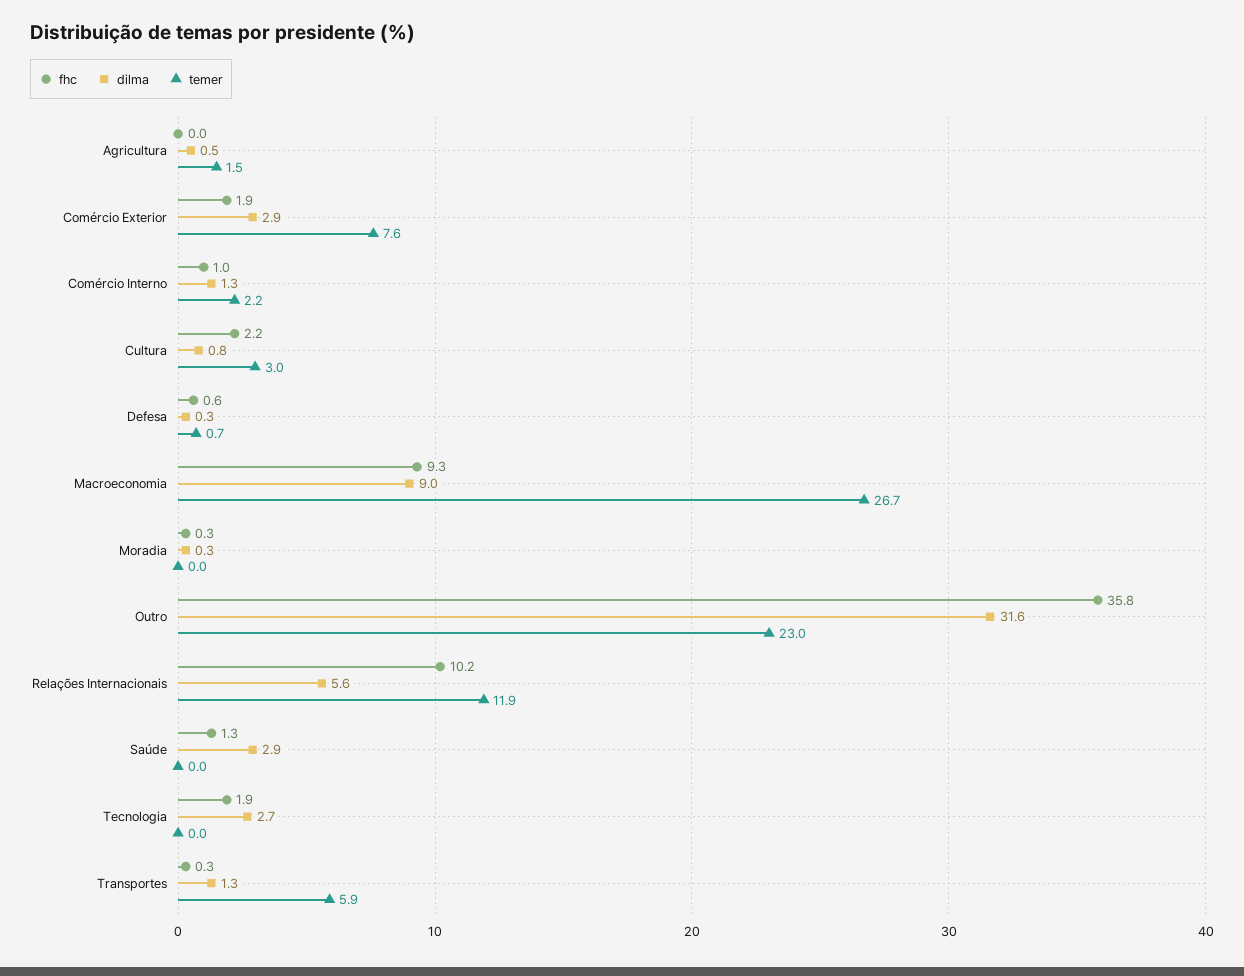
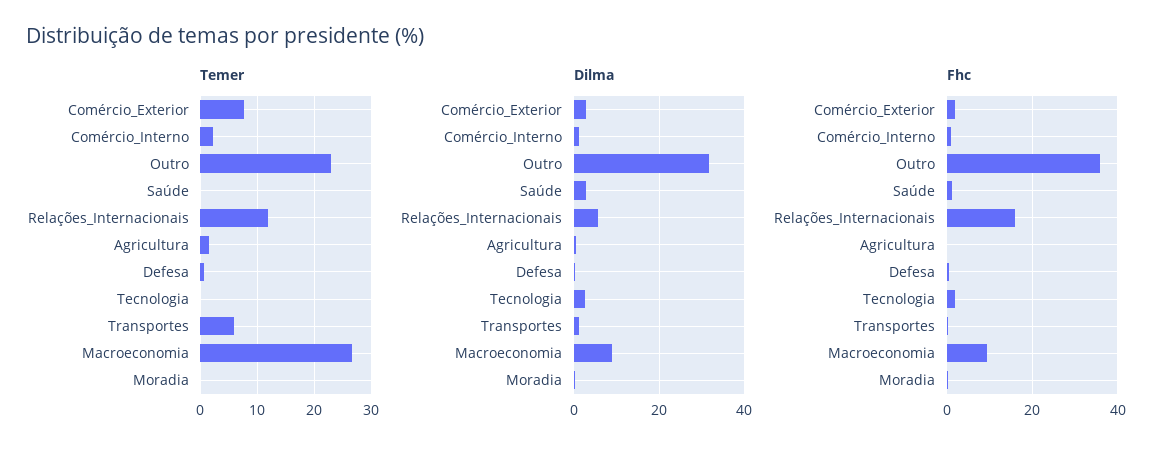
fhc, Cultura: 2.2 -> none
dilma, Cultura: 0.8 -> none
temer, Cultura: 3 -> none
fhc, Relações Internacionais: 10.2 -> 16

